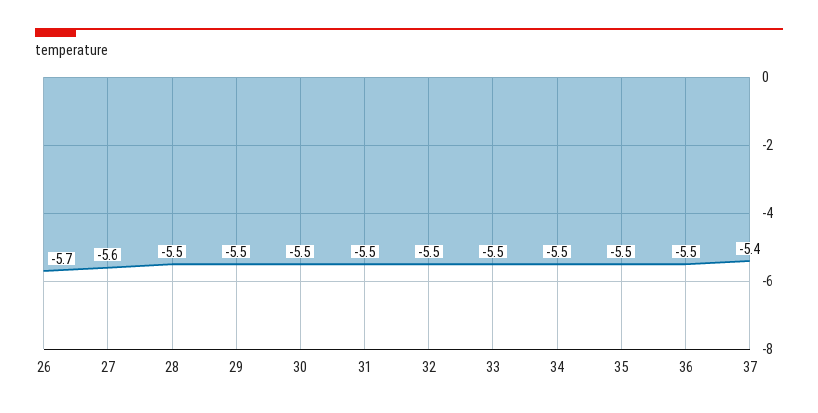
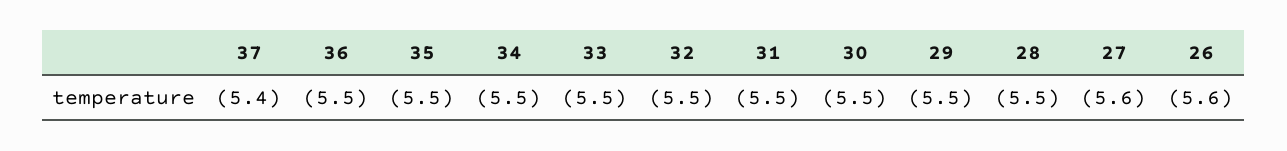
26: -5.7 -> -5.6

